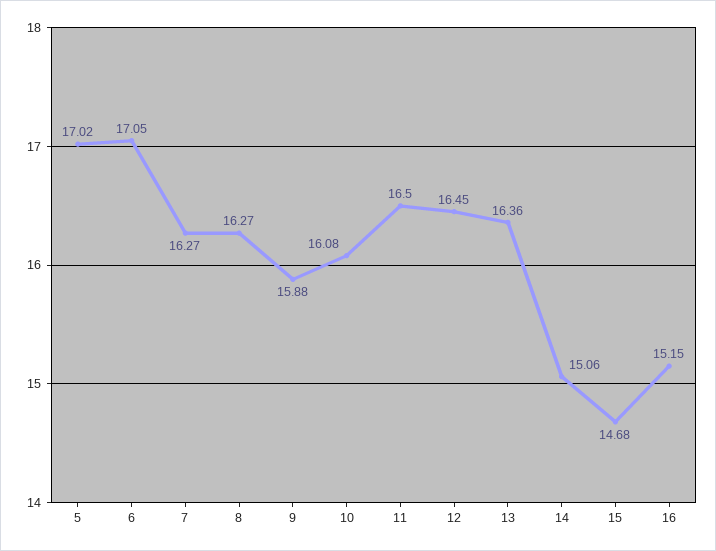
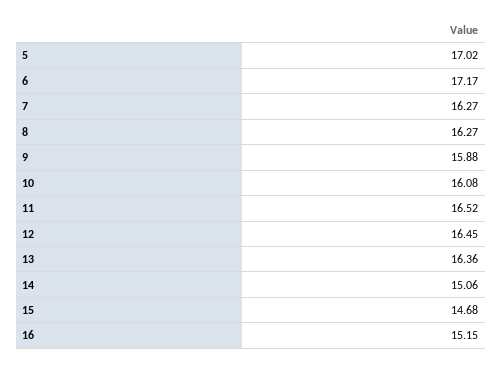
6: 17.05 -> 17.17
11: 16.5 -> 16.52

